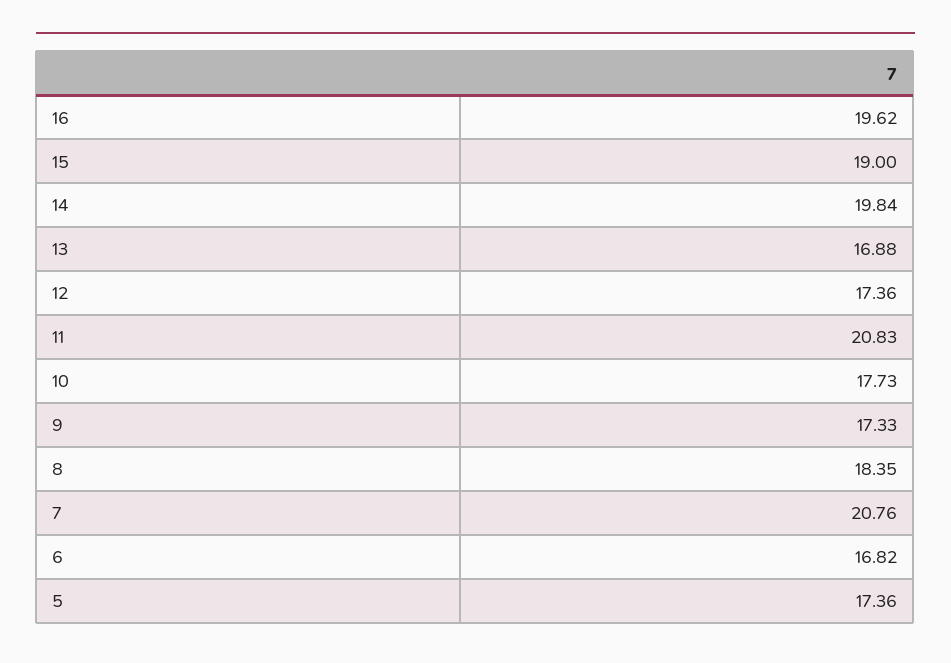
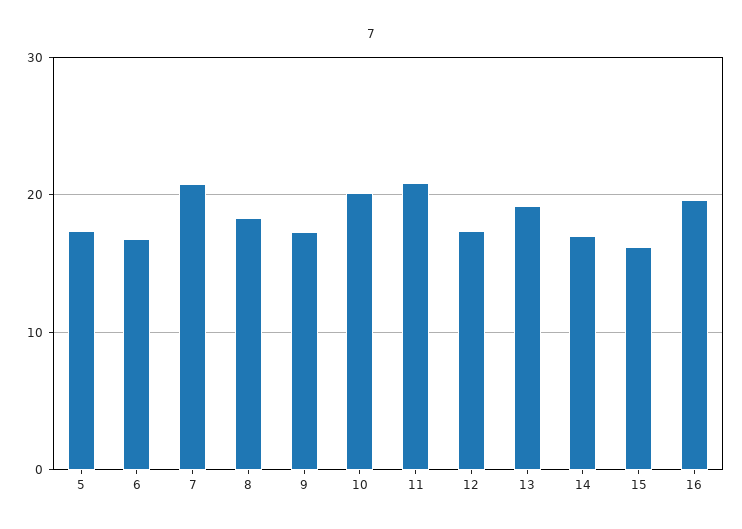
15: 19 -> 16
14: 19.84 -> 17
13: 16.88 -> 19
10: 17.73 -> 20

